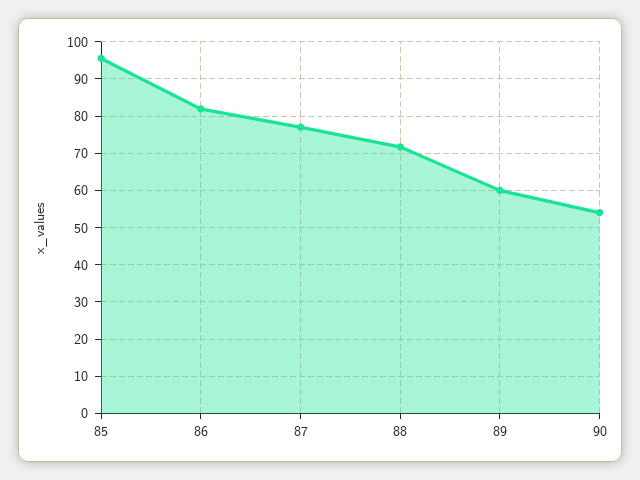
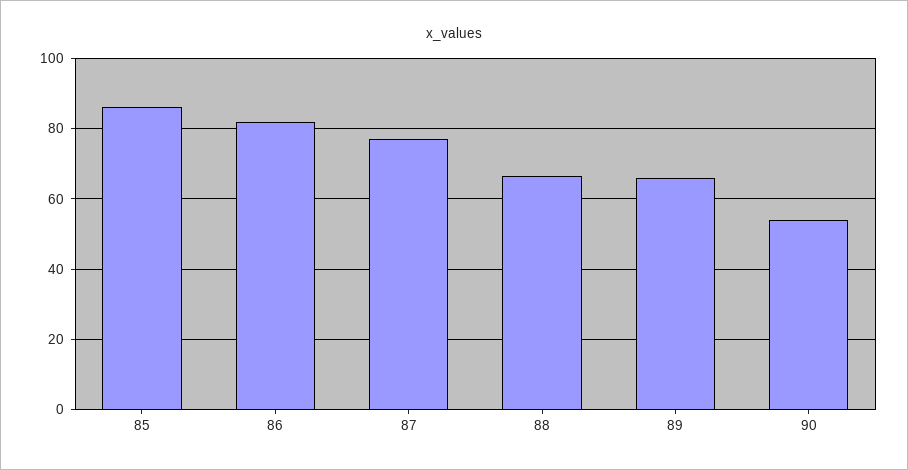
85: 96 -> 86
88: 72 -> 66
89: 60 -> 66

